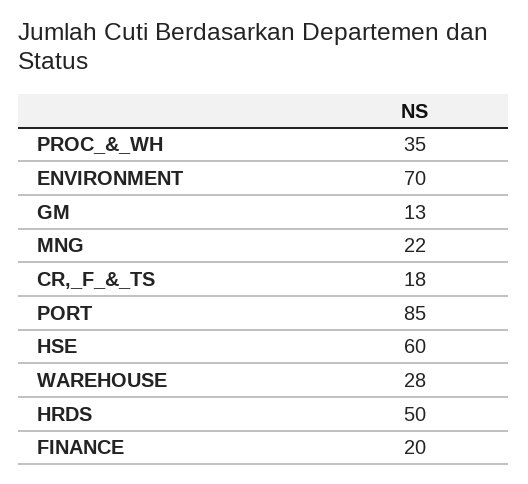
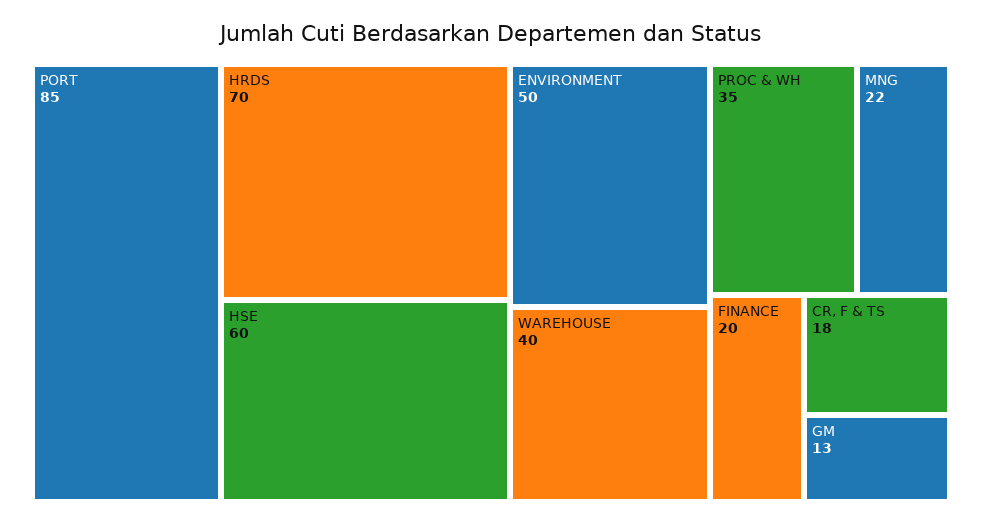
ENVIRONMENT: 70 -> 50
WAREHOUSE: 28 -> 40
HRDS: 50 -> 70

